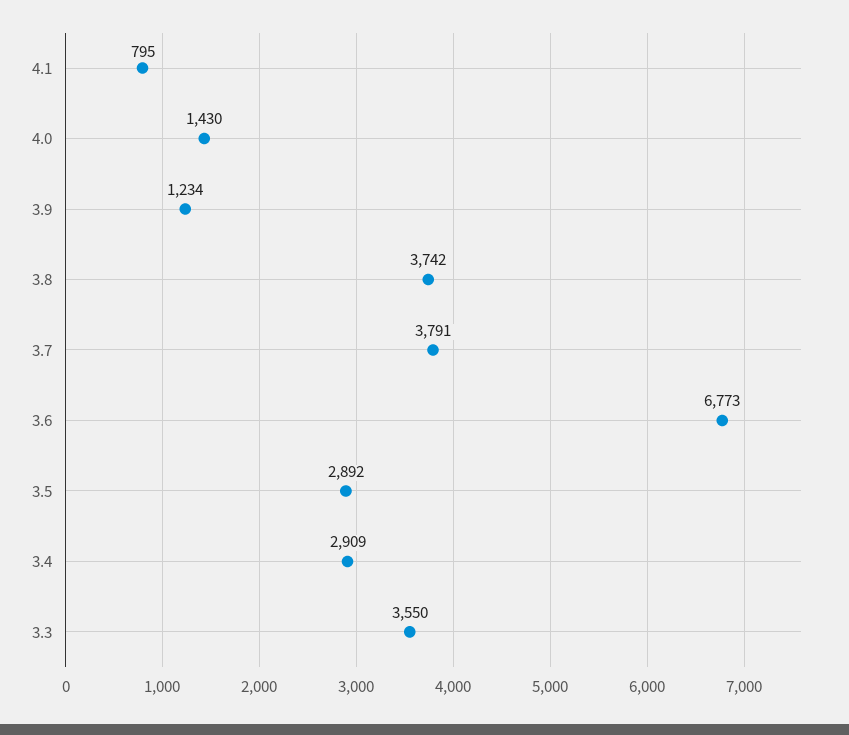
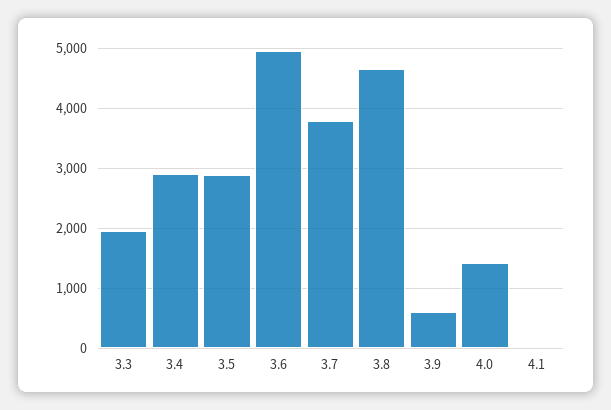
4.1: 795 -> 0
3.9: 1234 -> 600
3.8: 3742 -> 4600
3.6: 6773 -> 5000
3.3: 3550 -> 2000

